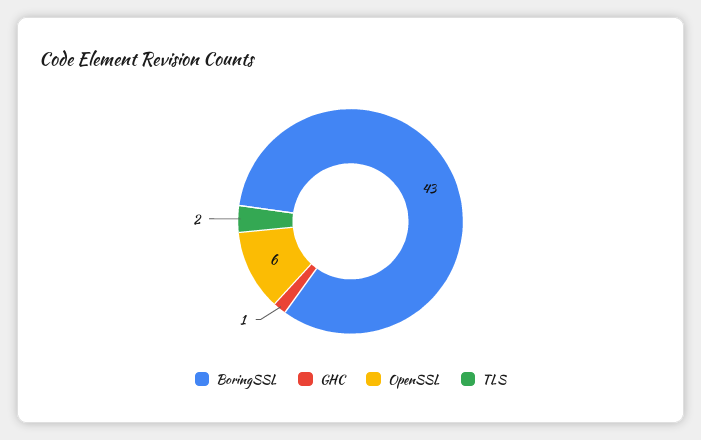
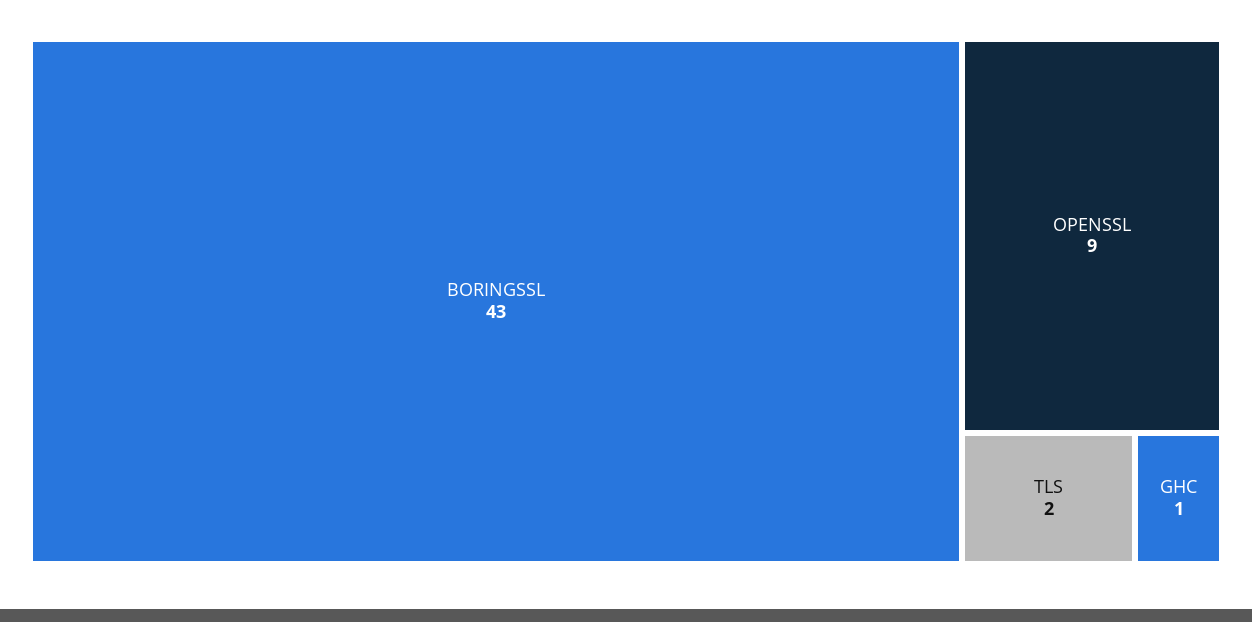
OpenSSL: 6 -> 9

